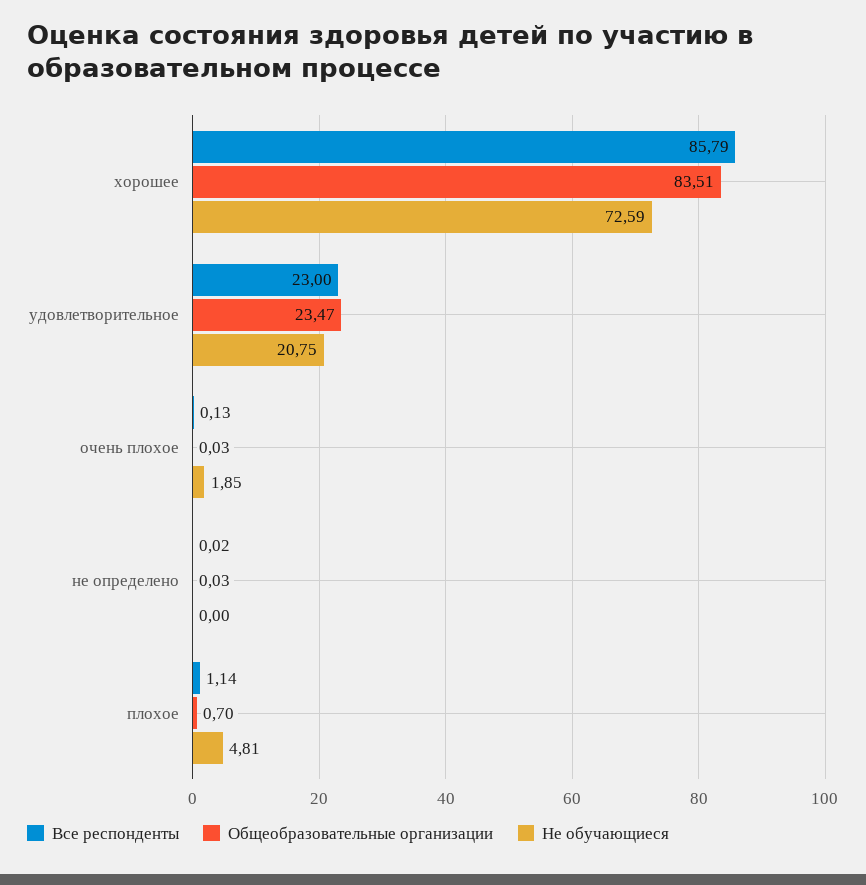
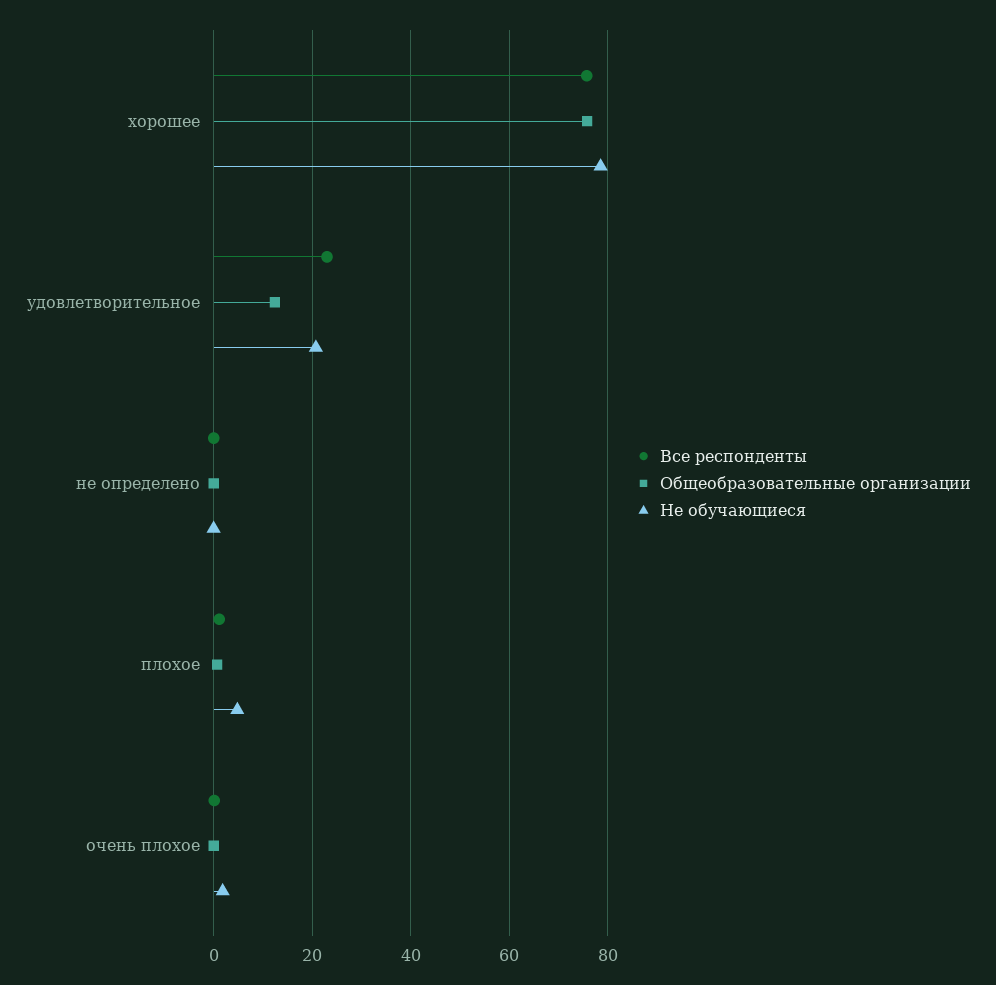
Все респонденты, хорошее: 85.79 -> 76
Общеобразовательные организации, хорошее: 83.51 -> 76
Не обучающиеся, хорошее: 72.59 -> 78
Общеобразовательные организации, удовлетворительное: 23.47 -> 12

